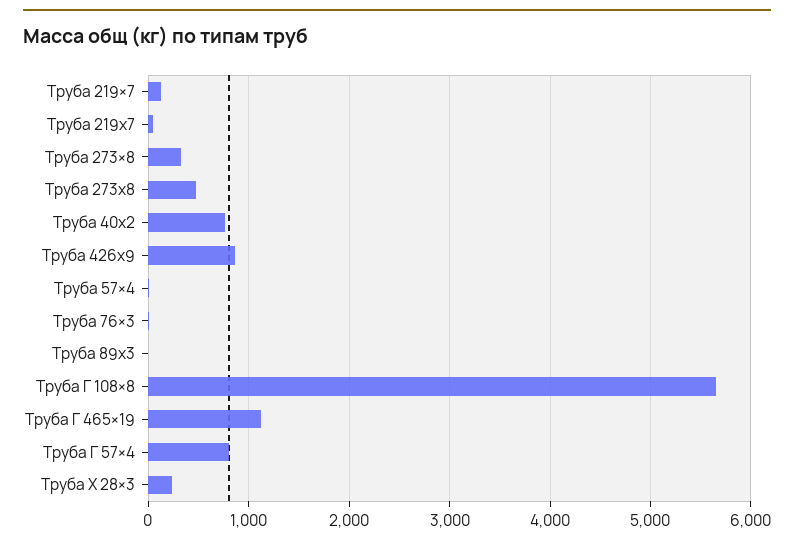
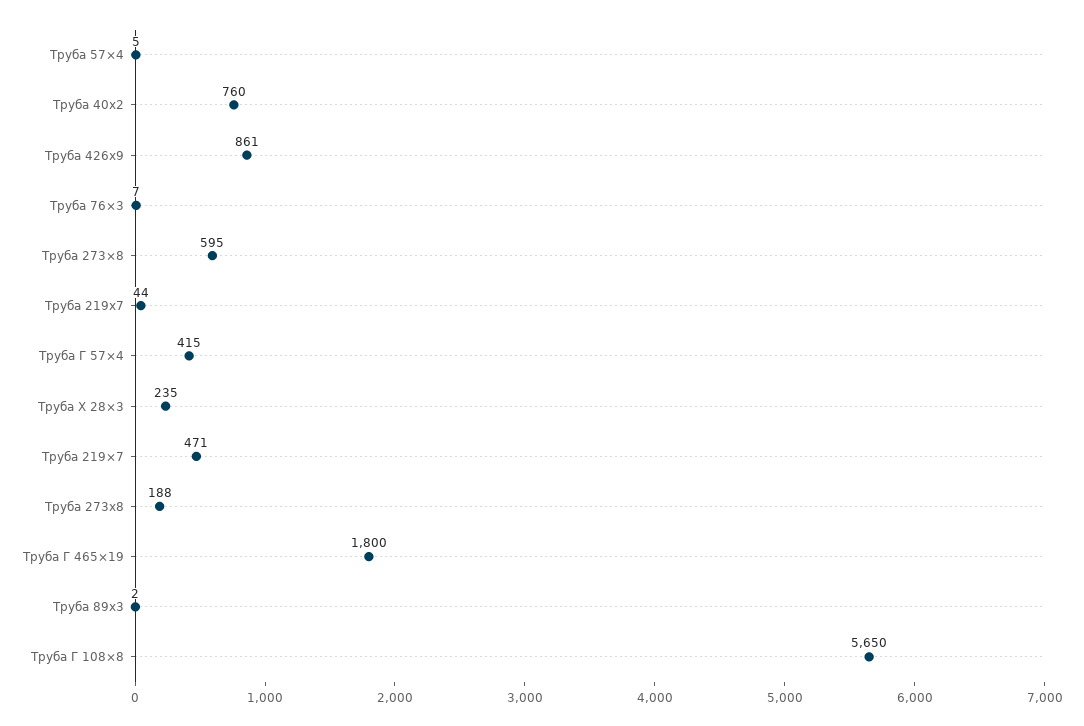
Труба 219×7: 100 -> 471
Труба 273×8: 300 -> 595
Труба 273х8: 500 -> 188
Труба Г 465×19: 1100 -> 1800
Труба Г 57×4: 800 -> 415

